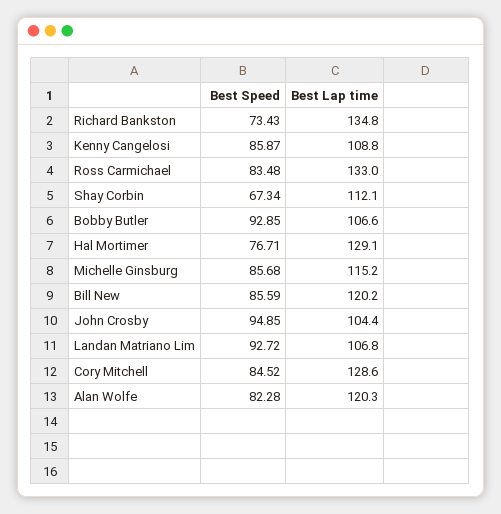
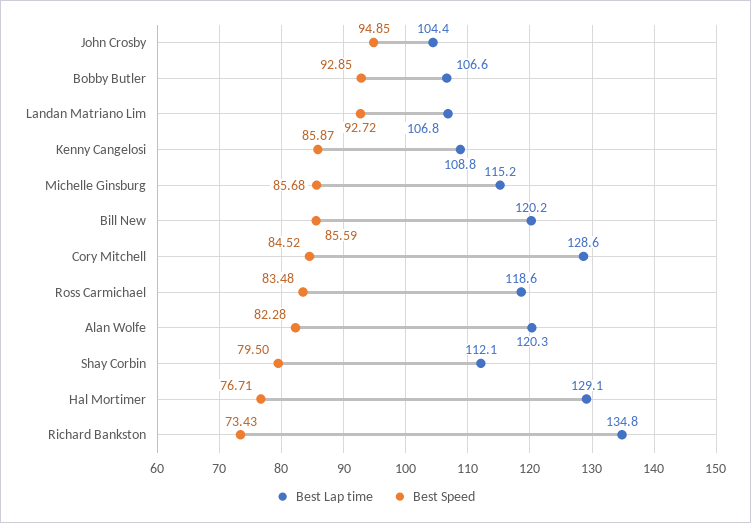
Best Lap time, Ross Carmichael: 133 -> 118.6
Best Speed, Shay Corbin: 67.34 -> 79.5

